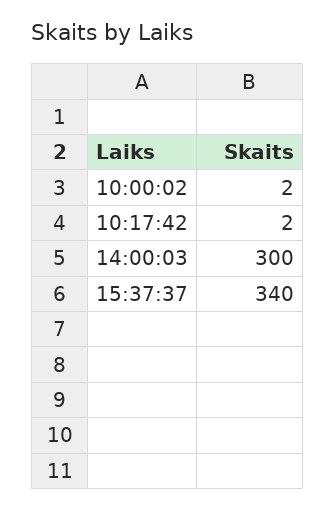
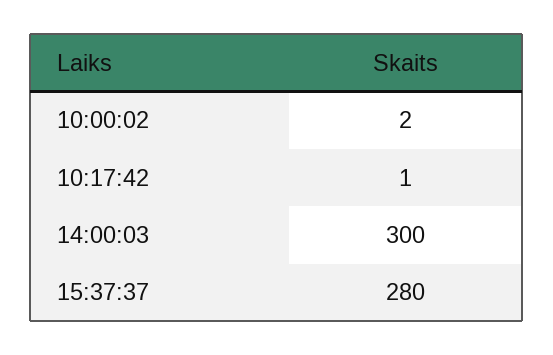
10:17:42: 2 -> 1
15:37:37: 340 -> 280

